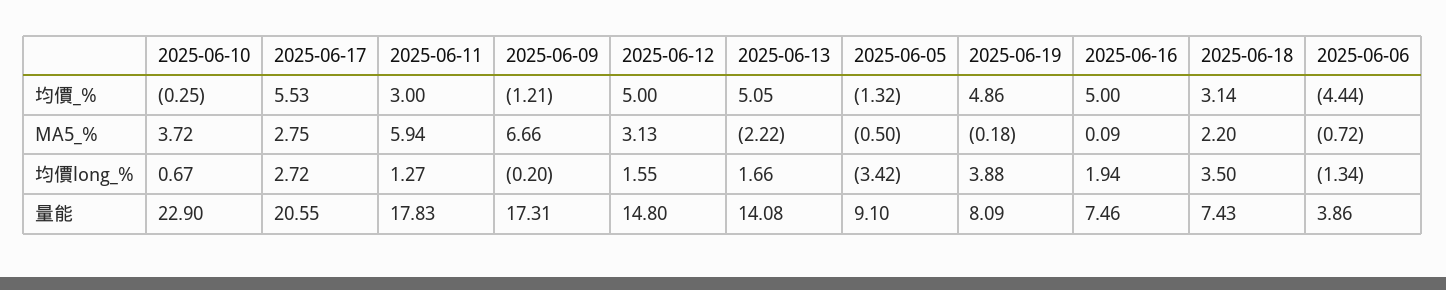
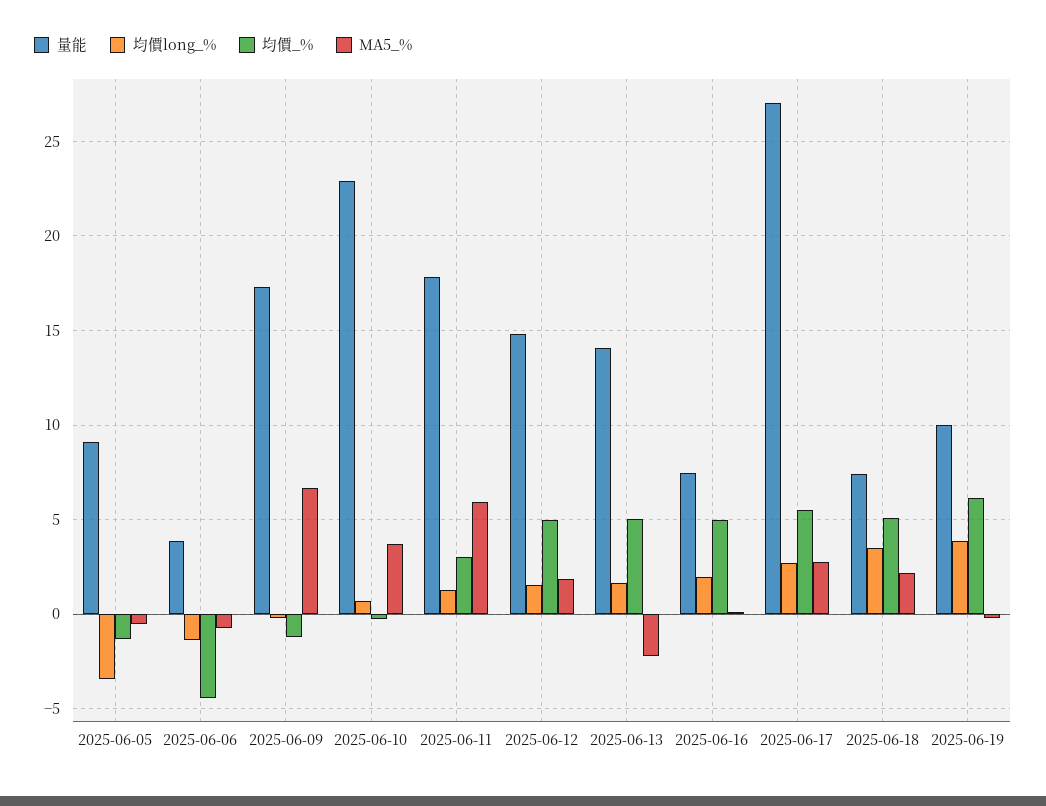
均價_%, 2025-06-19: 4.86 -> 6
均價_%, 2025-06-18: 3.14 -> 5
MA5_%, 2025-06-12: 3.13 -> 2
量能, 2025-06-17: 20.55 -> 27
量能, 2025-06-19: 8.09 -> 10

